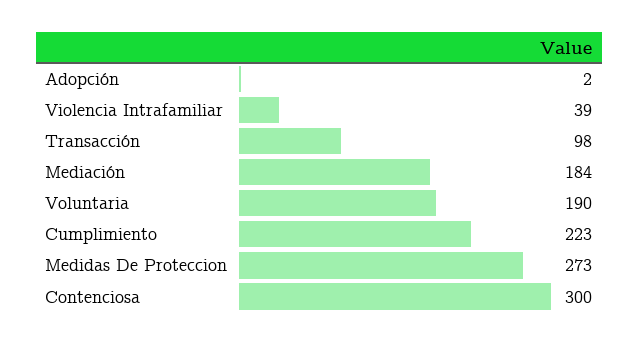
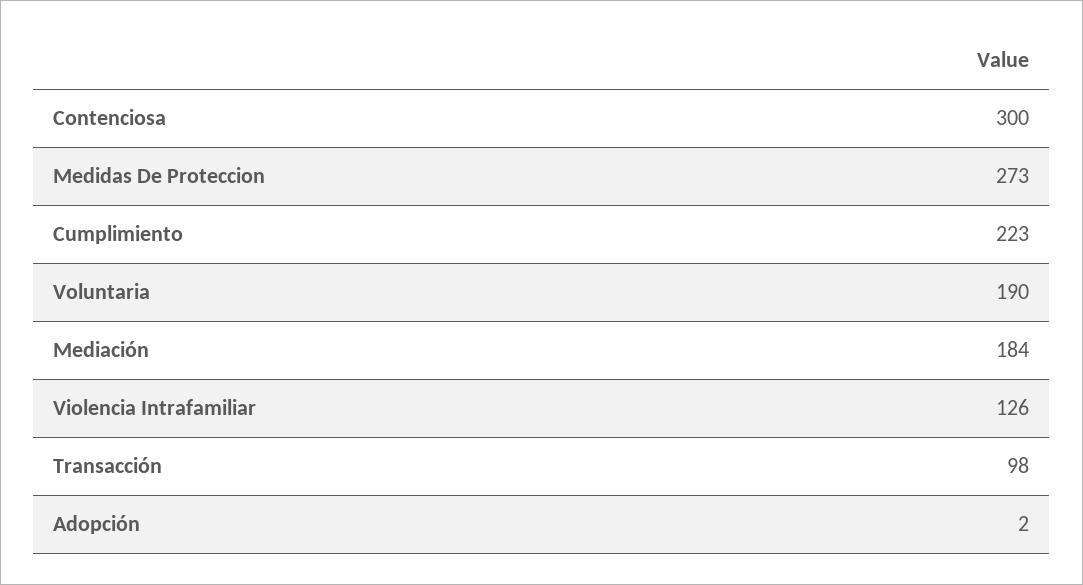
Violencia Intrafamiliar: 39 -> 126

